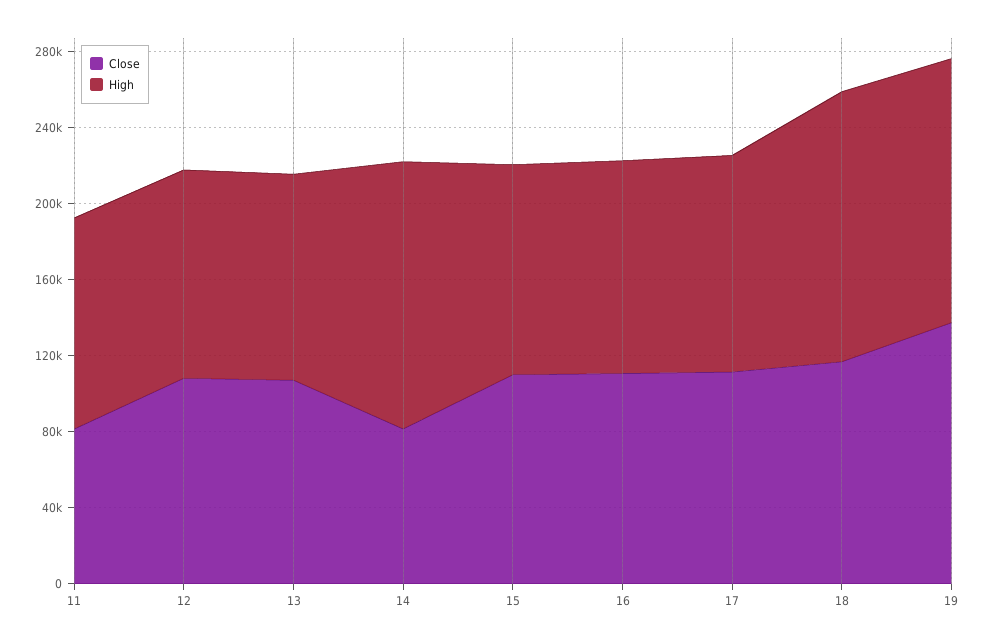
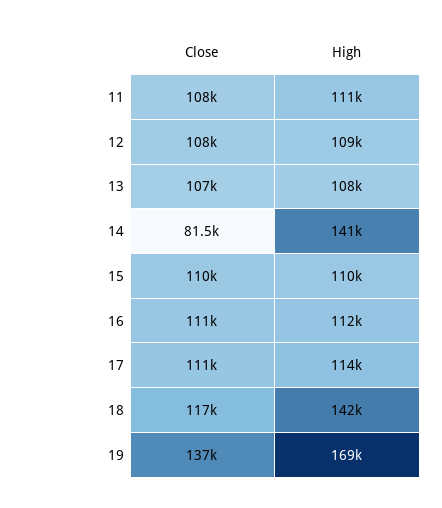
Close, 11: 80000 -> 108000
High, 19: 140000 -> 169000

